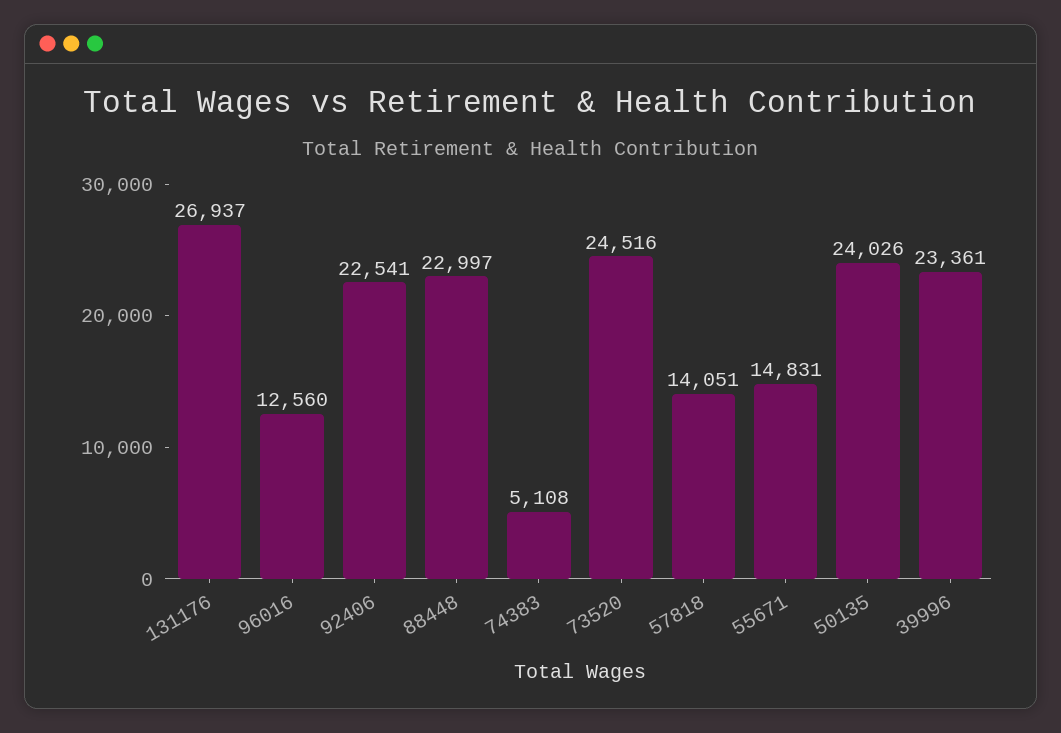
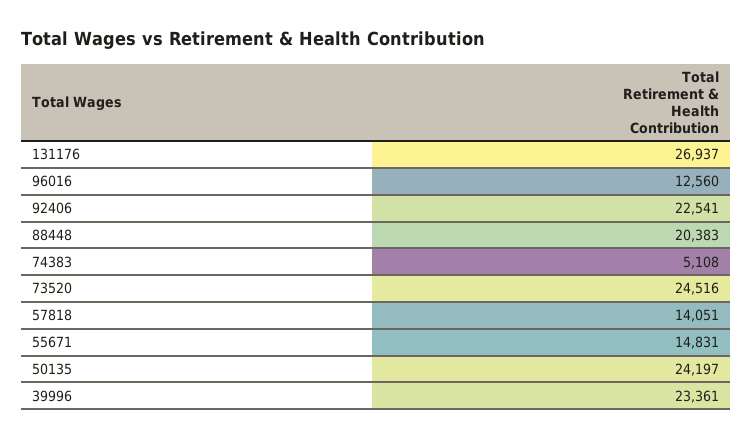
88448: 22997 -> 20383
50135: 24026 -> 24197

